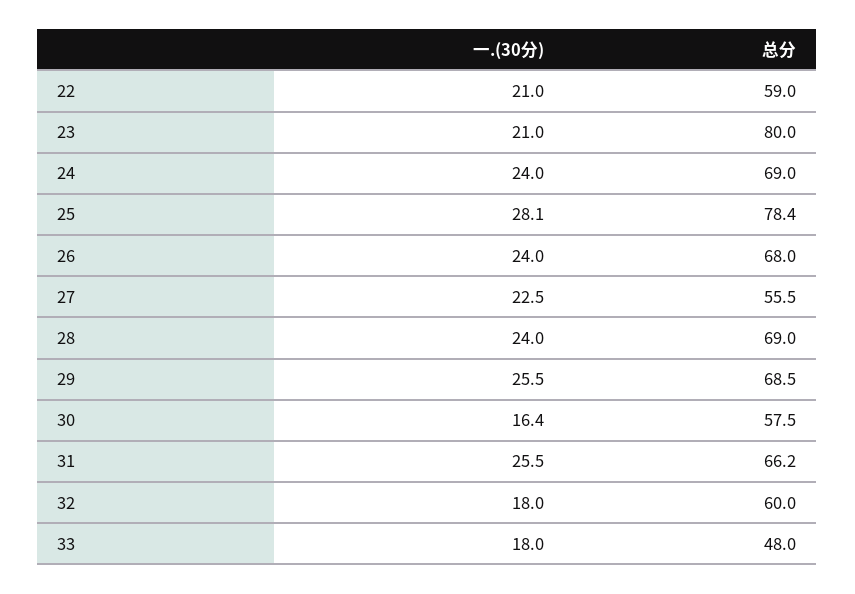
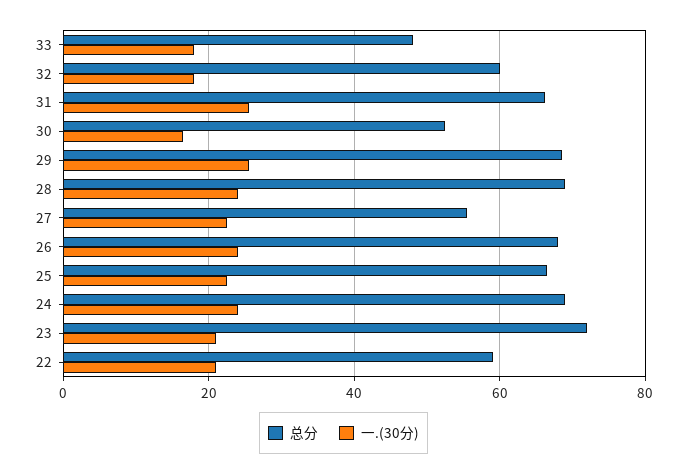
总分, 23: 80 -> 72
一.(30分), 25: 28.1 -> 22
总分, 25: 78.4 -> 66
总分, 30: 57.5 -> 52

